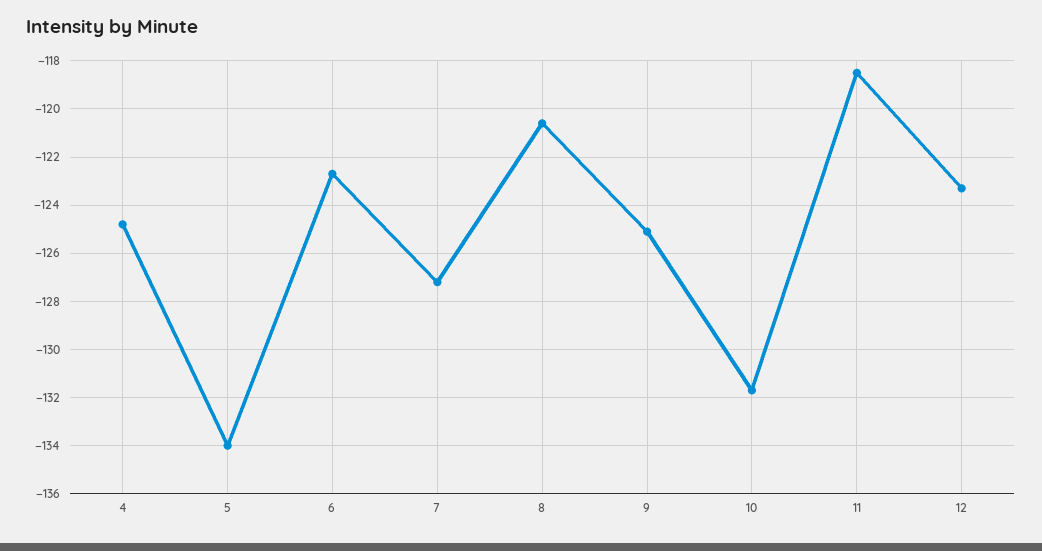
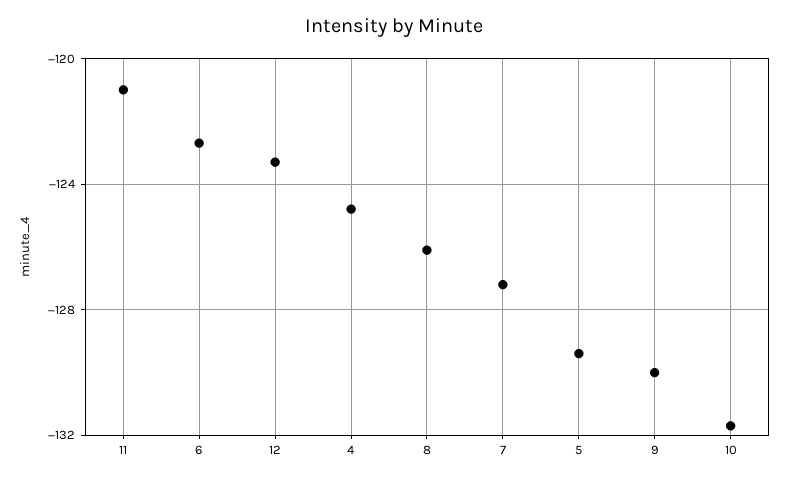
5: -134 -> -129.5
8: -120.5 -> -126
9: -125 -> -130
11: -118.5 -> -121

